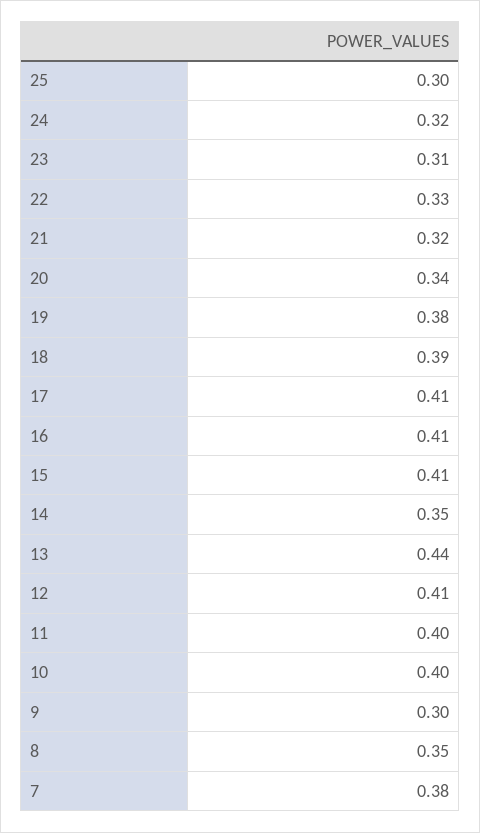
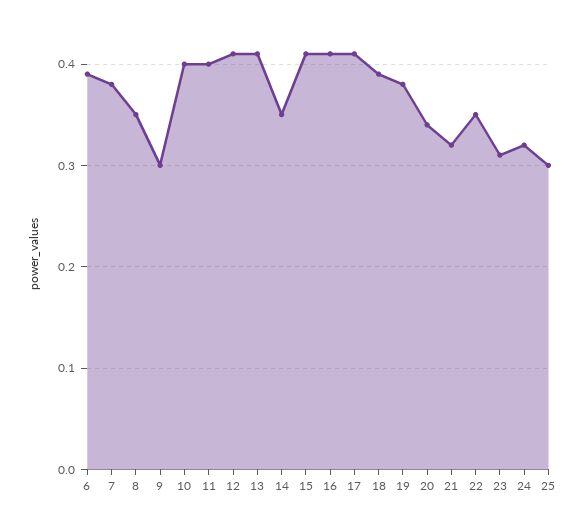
22: 0.33 -> 0.35
13: 0.44 -> 0.41
6: none -> 0.39

